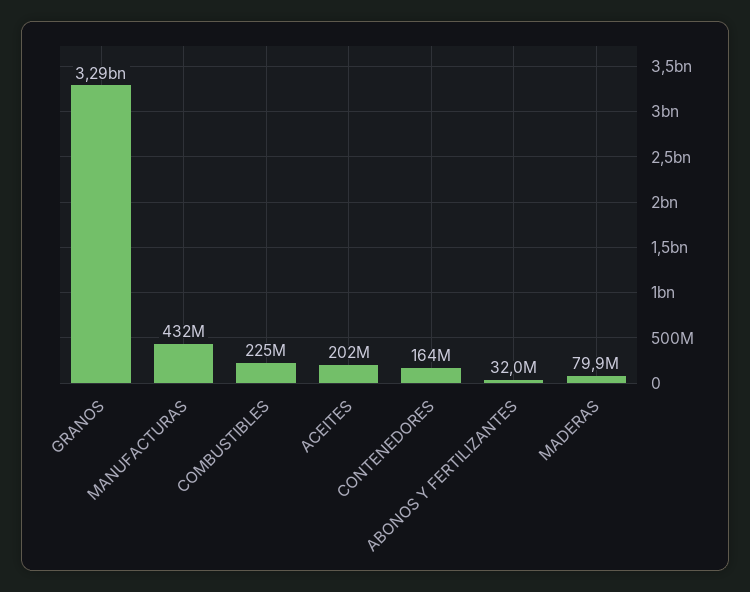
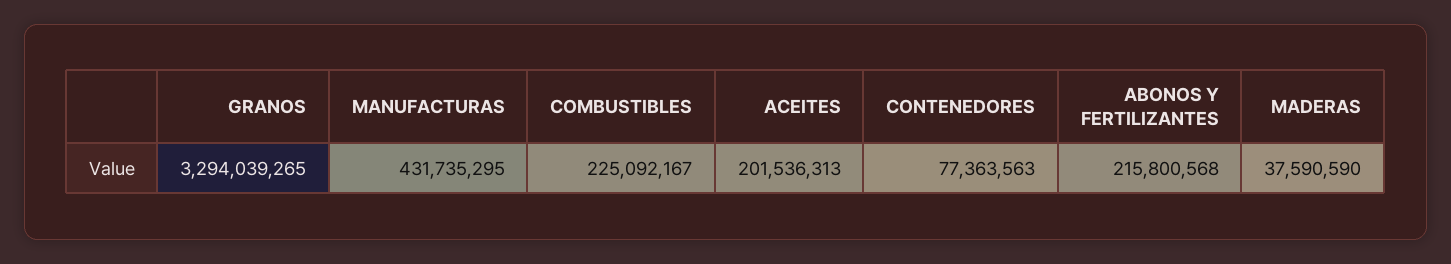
CONTENEDORES: 164000000 -> 77363563
ABONOS Y FERTILIZANTES: 32000000 -> 215800568
MADERAS: 79900000 -> 37590590

